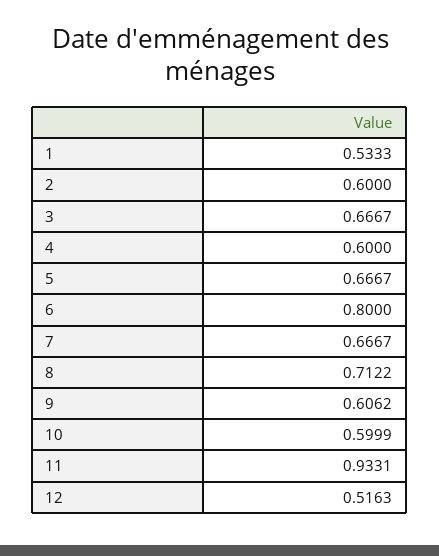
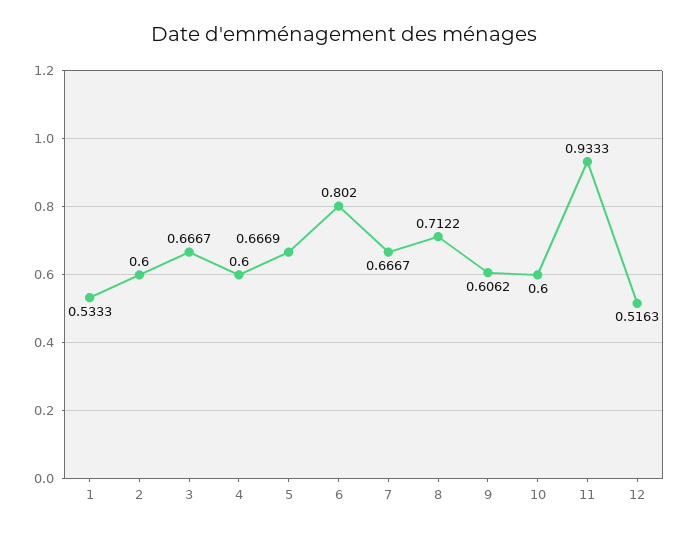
5: 0.6667 -> 0.6669
6: 0.8 -> 0.802
10: 0.5999 -> 0.6
11: 0.9331 -> 0.9333

